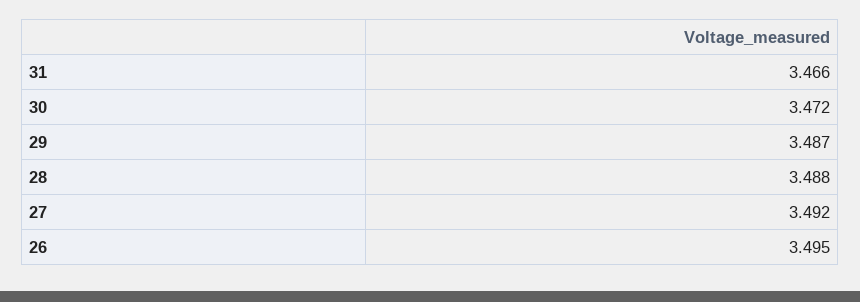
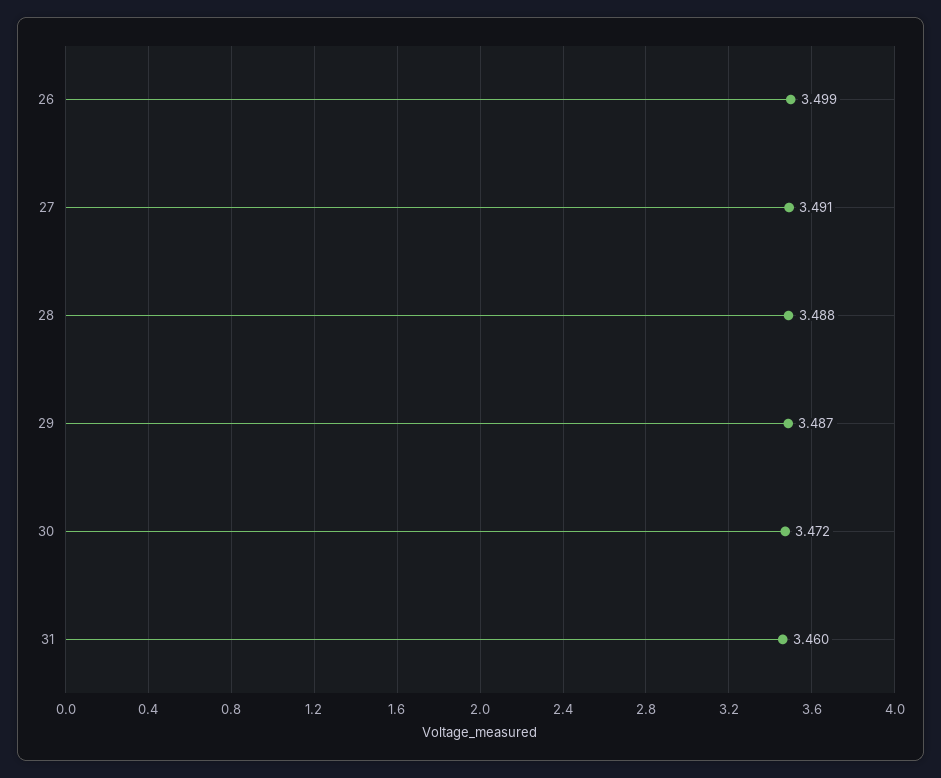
31: 3.466 -> 3.46
27: 3.492 -> 3.491
26: 3.495 -> 3.499

